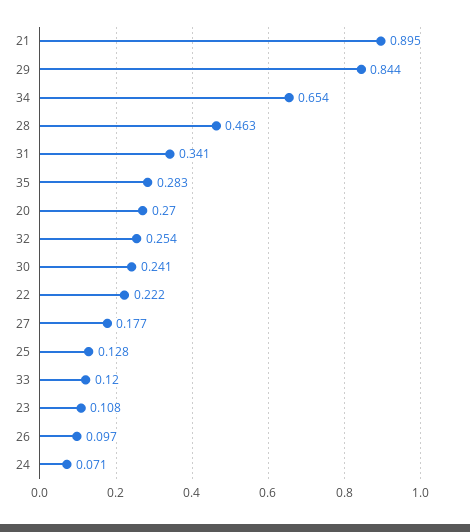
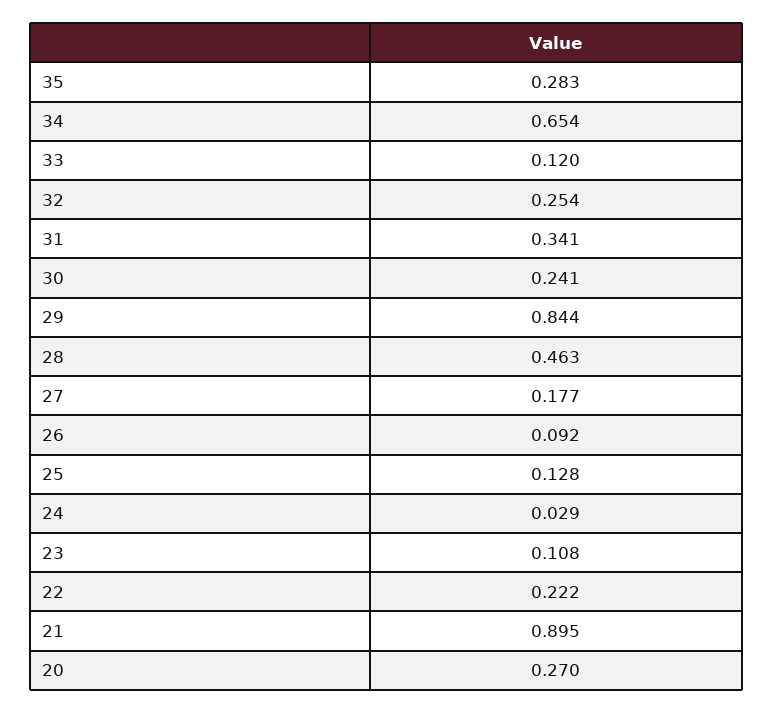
26: 0.097 -> 0.092
24: 0.071 -> 0.029

